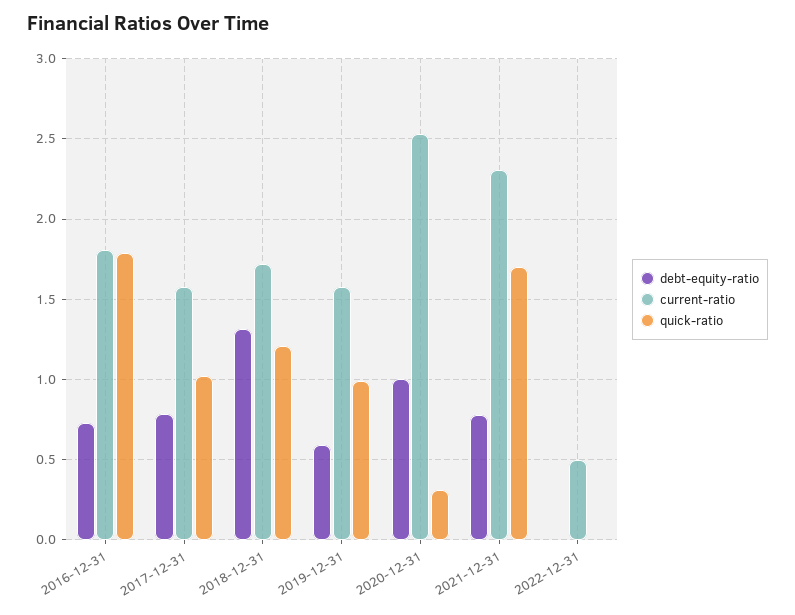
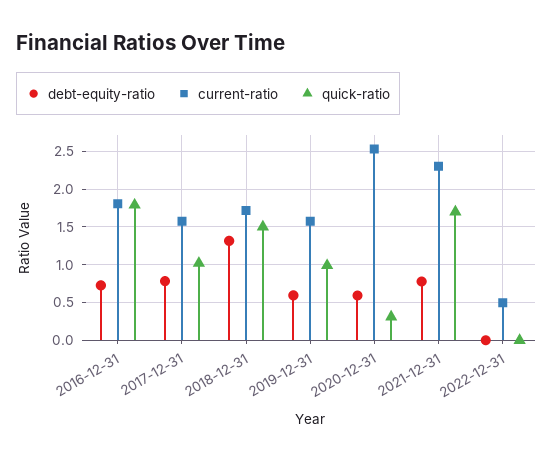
quick-ratio, 2018-12-31: 1.2 -> 1.5
debt-equity-ratio, 2020-12-31: 1 -> 0.6

